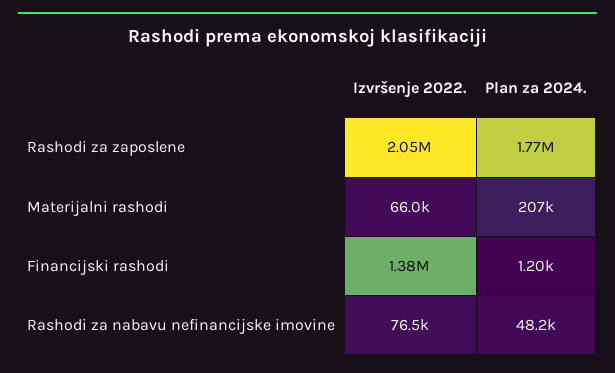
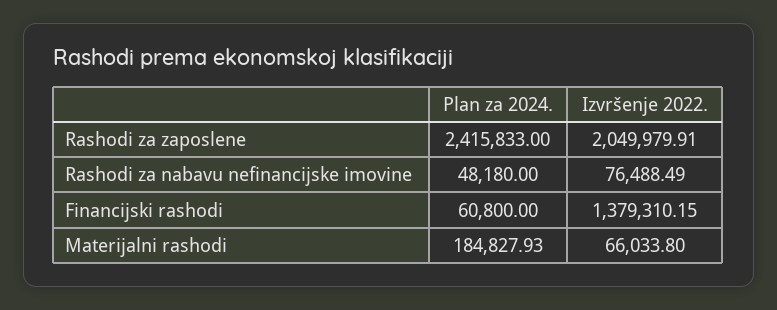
Plan za 2024., Rashodi za zaposlene: 1770000 -> 2415833
Plan za 2024., Materijalni rashodi: 207000 -> 184827.93
Plan za 2024., Financijski rashodi: 1200 -> 60800

